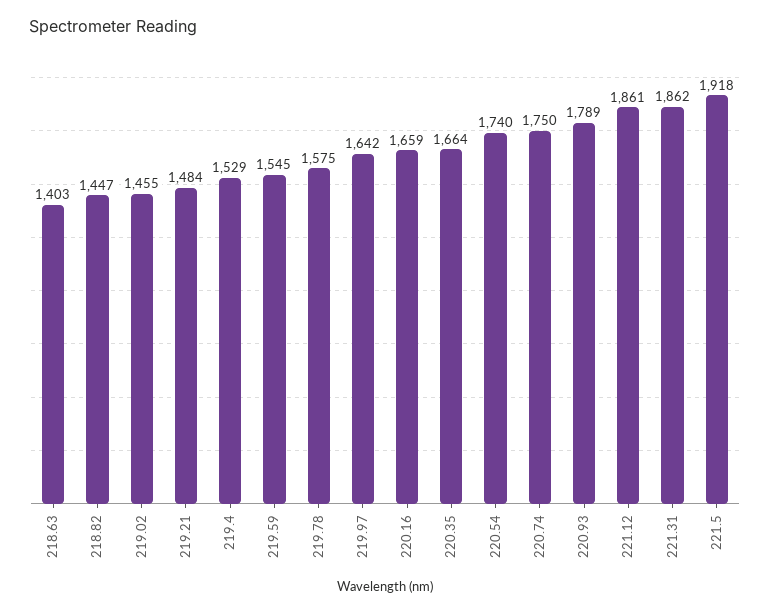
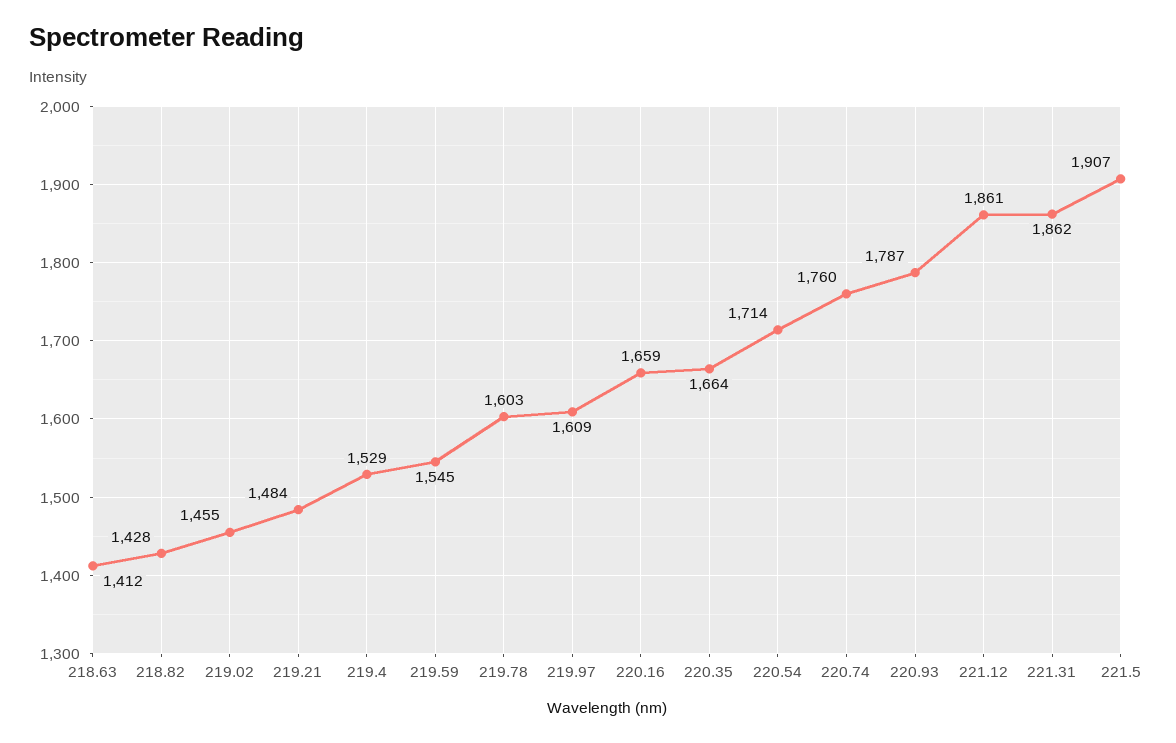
218.63: 1403 -> 1412
218.82: 1447 -> 1428
219.78: 1575 -> 1603
219.97: 1642 -> 1609
220.54: 1740 -> 1714
220.74: 1750 -> 1760
220.93: 1789 -> 1787
221.5: 1918 -> 1907

